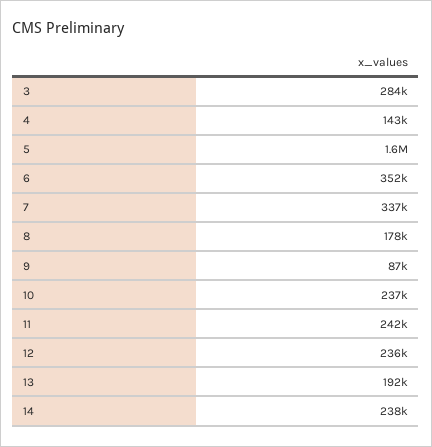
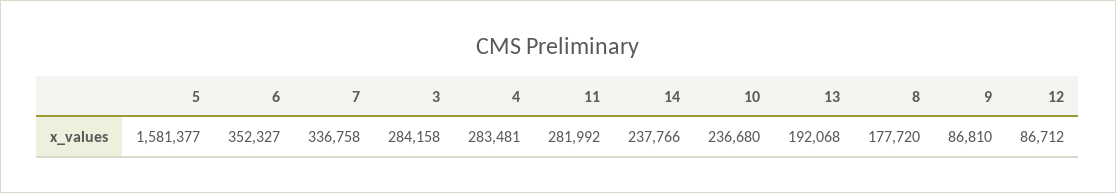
4: 143000 -> 283481
11: 242000 -> 281992
12: 236000 -> 86712

